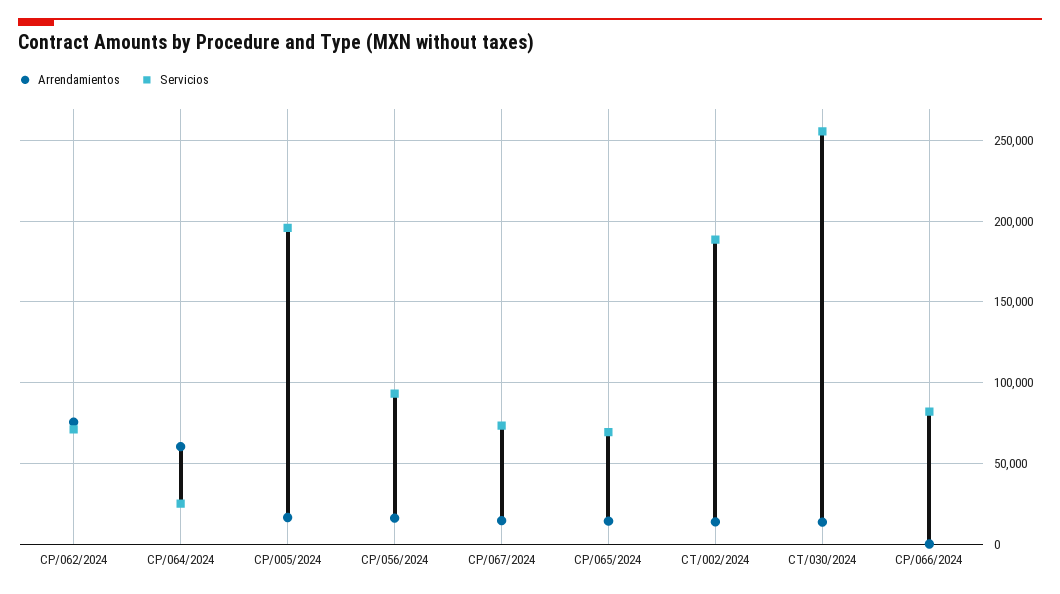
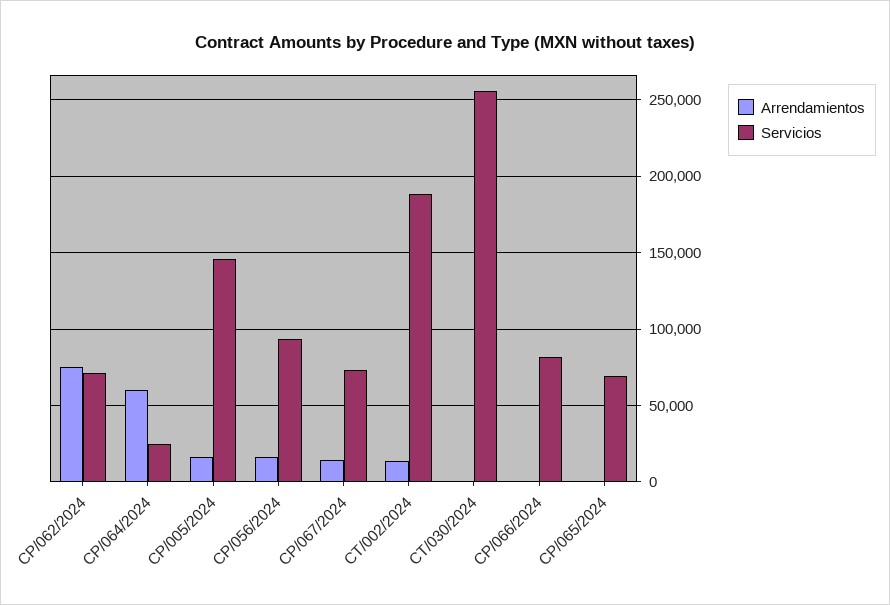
Servicios, CP/005/2024: 195000 -> 145000
Arrendamientos, CP/065/2024: 15000 -> 0
Arrendamientos, CT/030/2024: 15000 -> 0

